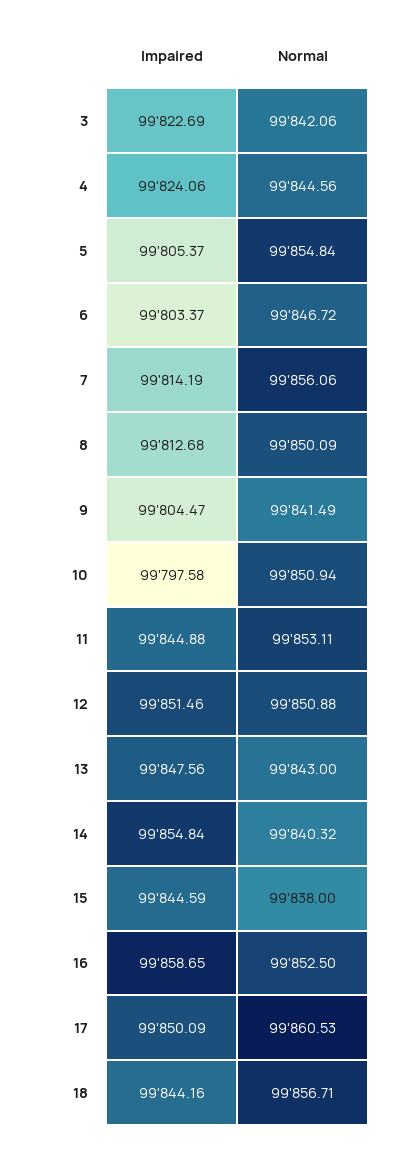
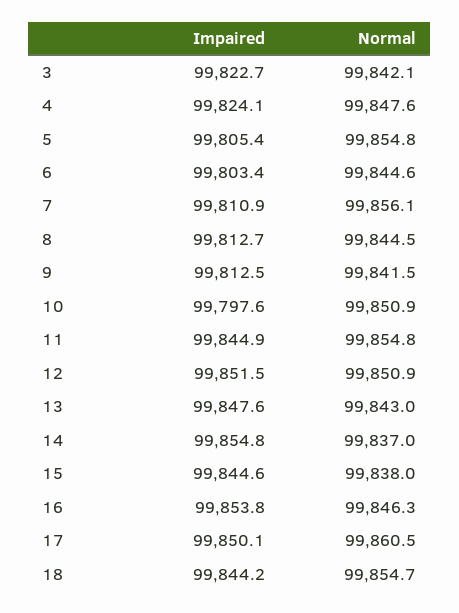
Normal, 4: 99844.56 -> 99847.6
Normal, 6: 99846.72 -> 99844.6
Impaired, 7: 99814.19 -> 99810.9
Normal, 8: 99850.09 -> 99844.5
Impaired, 9: 99804.47 -> 99812.5
Normal, 11: 99853.11 -> 99854.8
Normal, 14: 99840.32 -> 99837
Impaired, 16: 99858.65 -> 99853.8
Normal, 16: 99852.5 -> 99846.3
Normal, 18: 99856.71 -> 99854.7

